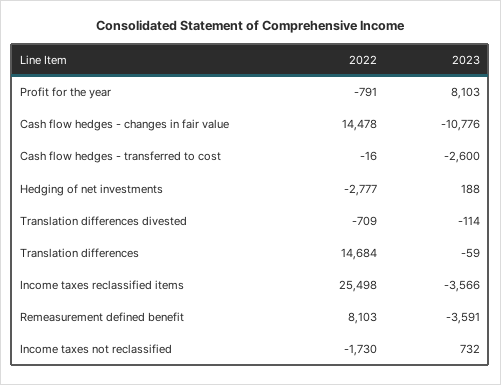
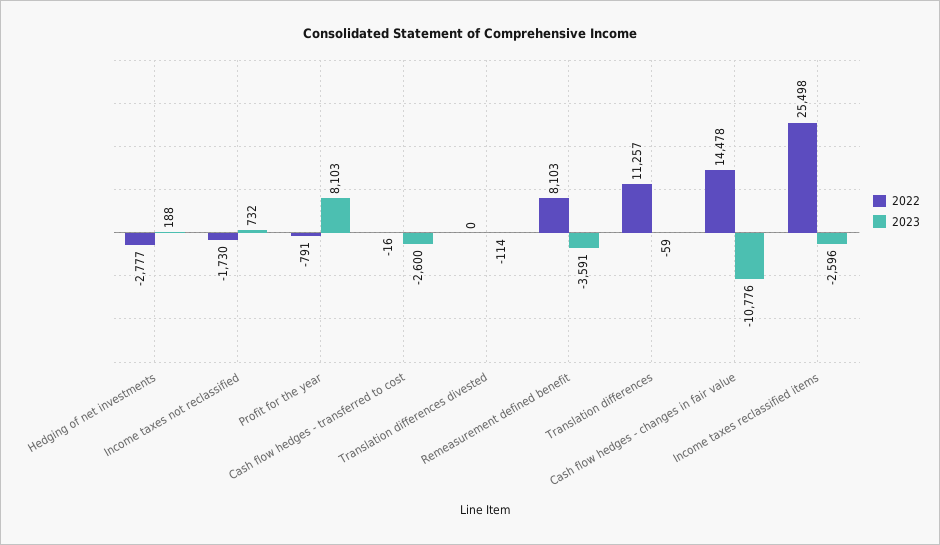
2022, Translation differences divested: -709 -> 0
2022, Translation differences: 14684 -> 11257
2023, Income taxes reclassified items: -3566 -> -2596

